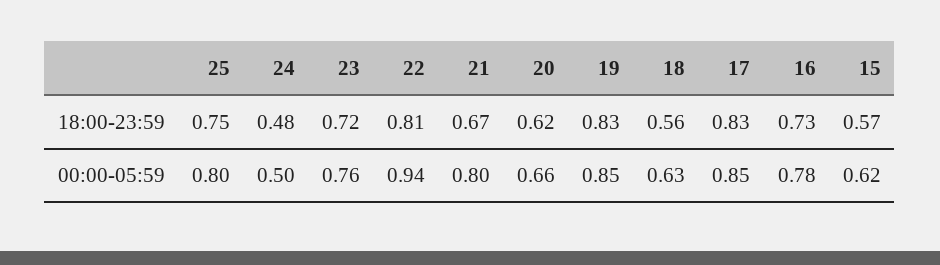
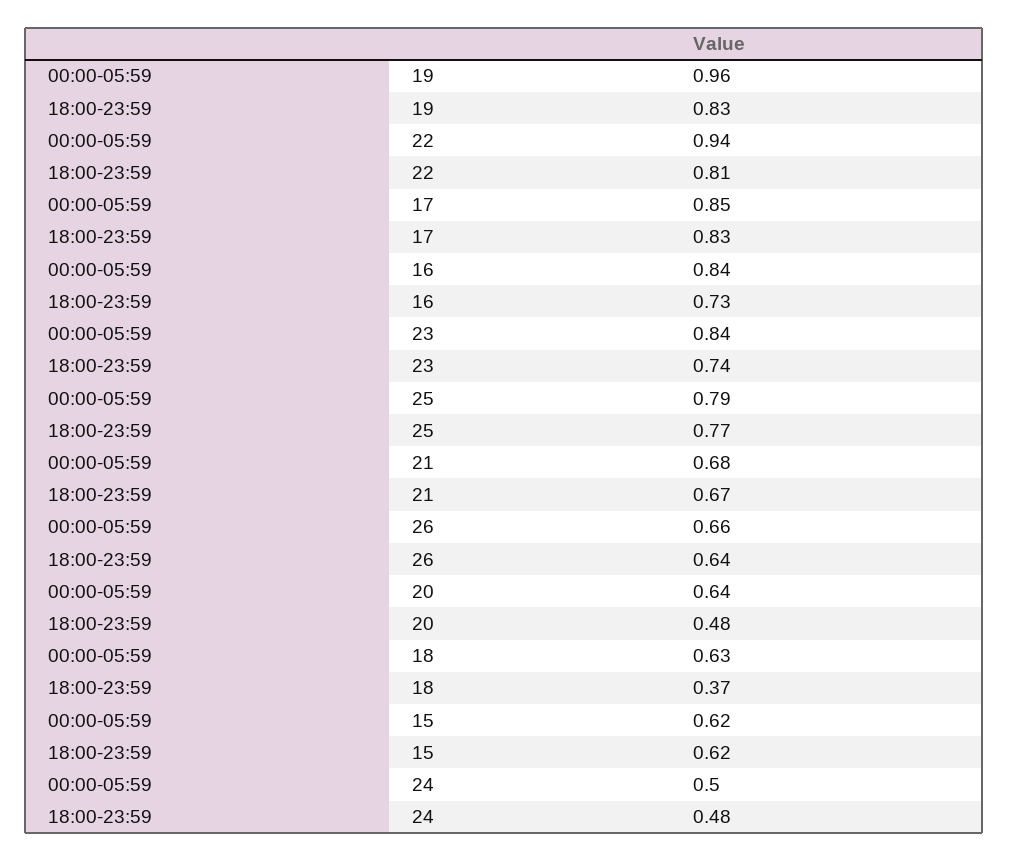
25, 18:00-23:59: 0.75 -> 0.77
23, 18:00-23:59: 0.72 -> 0.74
20, 18:00-23:59: 0.62 -> 0.48
18, 18:00-23:59: 0.56 -> 0.37
15, 18:00-23:59: 0.57 -> 0.62
25, 00:00-05:59: 0.8 -> 0.79
23, 00:00-05:59: 0.76 -> 0.84
21, 00:00-05:59: 0.8 -> 0.68
20, 00:00-05:59: 0.66 -> 0.64
19, 00:00-05:59: 0.85 -> 0.96
16, 00:00-05:59: 0.78 -> 0.84
26, 00:00-05:59: none -> 0.66
26, 18:00-23:59: none -> 0.64

